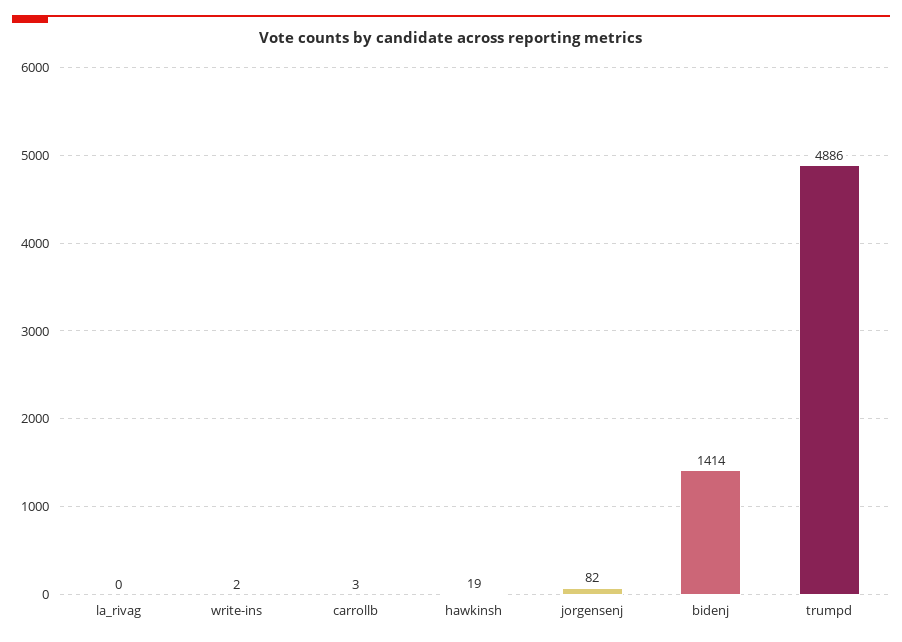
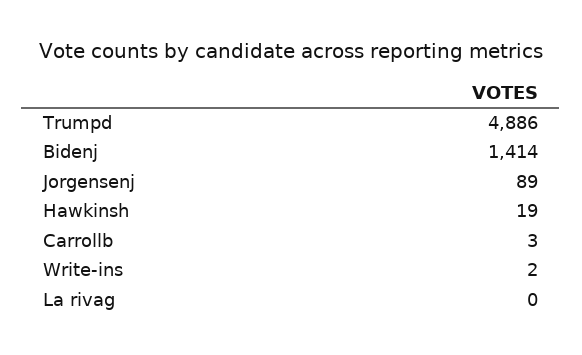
jorgensenj: 82 -> 89

